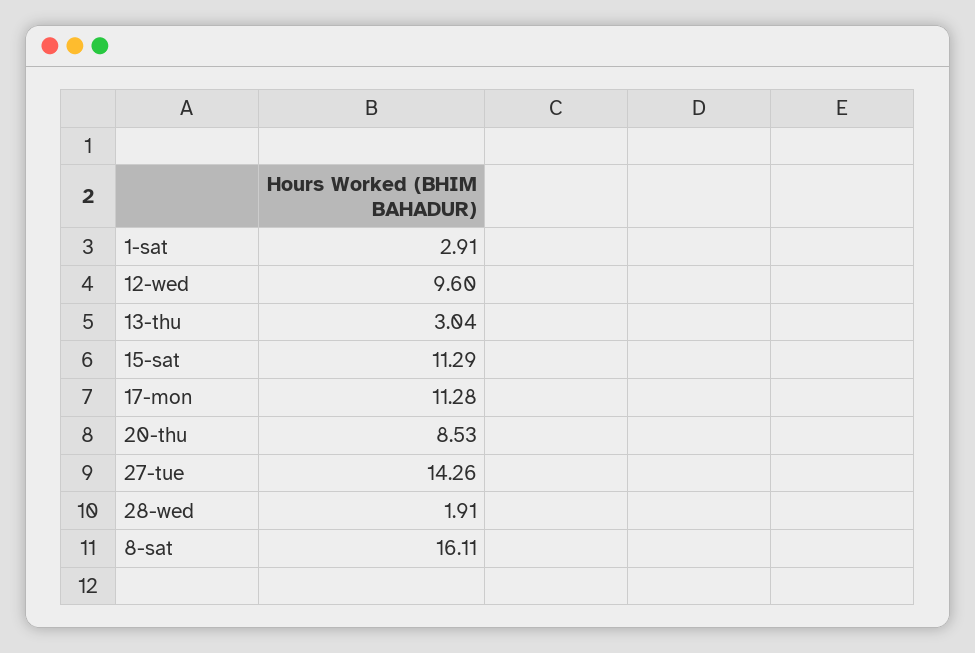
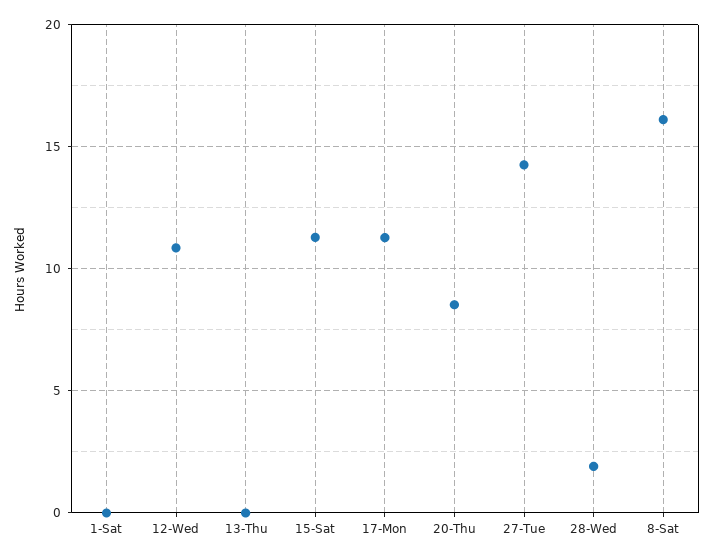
1-sat: 2.91 -> 0
12-wed: 9.6 -> 11
13-thu: 3.04 -> 0

